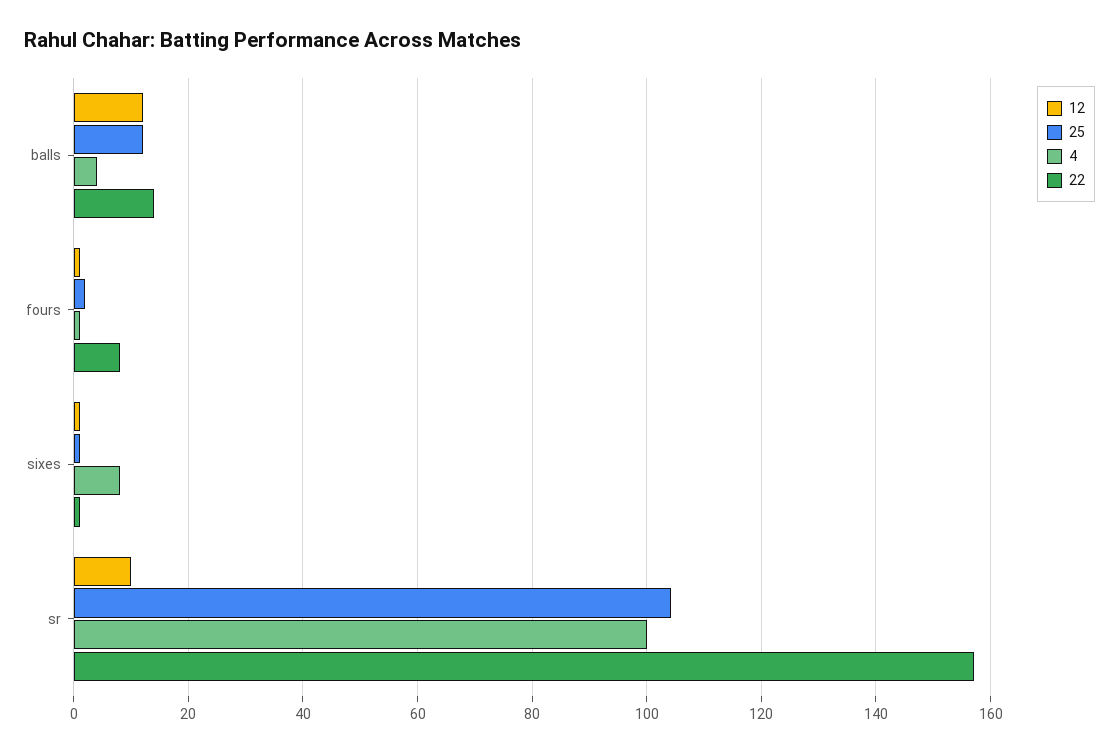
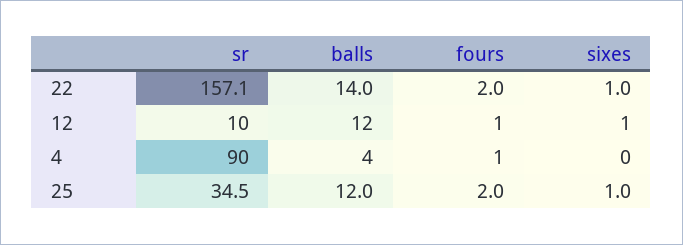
22, fours: 8 -> 2
4, sixes: 8 -> 0
25, sr: 104 -> 34.5
4, sr: 100 -> 90

